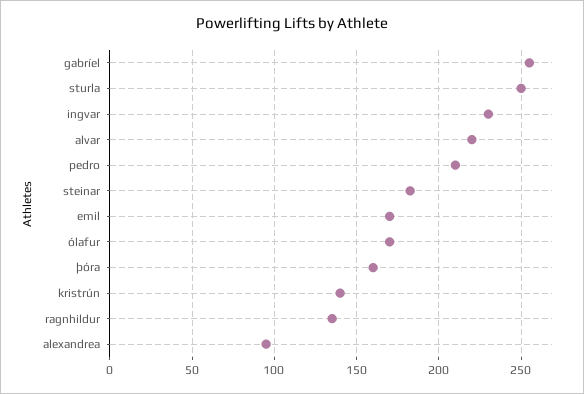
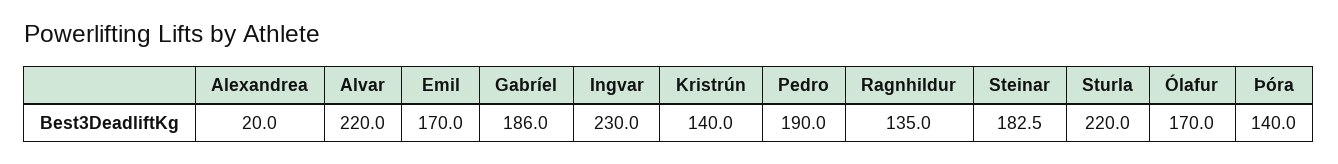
gabríel: 255 -> 186
sturla: 250 -> 220
pedro: 210 -> 190
þóra: 160 -> 140
alexandrea: 95 -> 20

